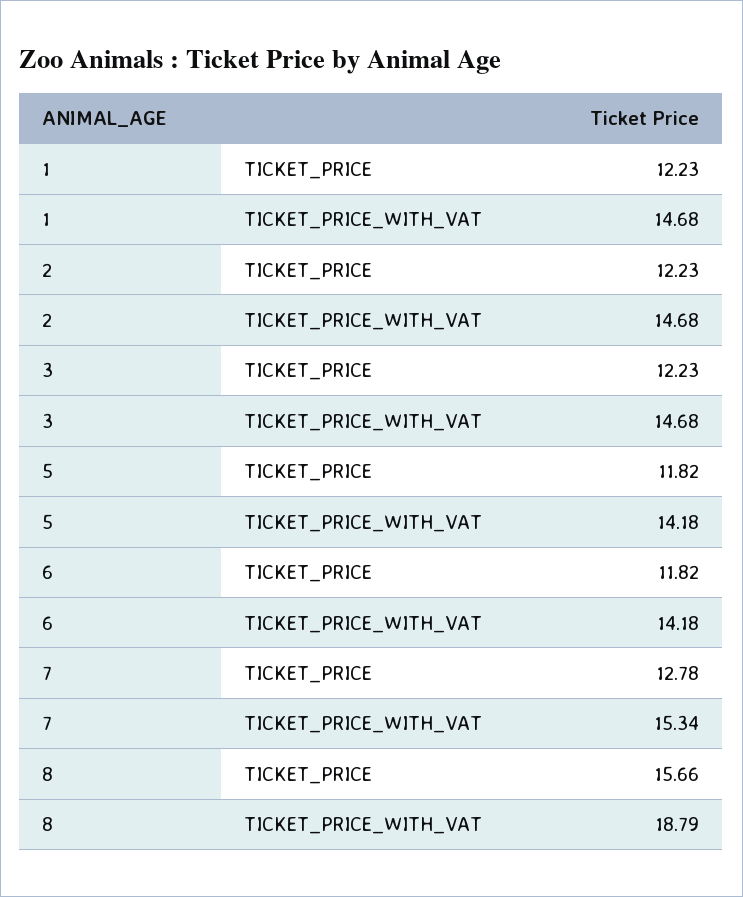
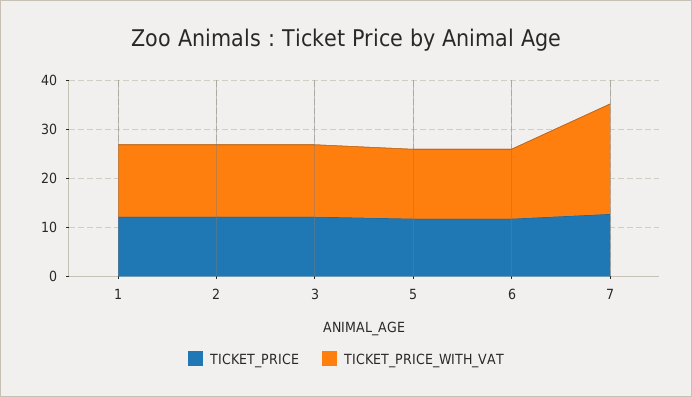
TICKET_PRICE_WITH_VAT, 7: 15.34 -> 22
TICKET_PRICE, 8: 15.66 -> none
TICKET_PRICE_WITH_VAT, 8: 18.79 -> none

